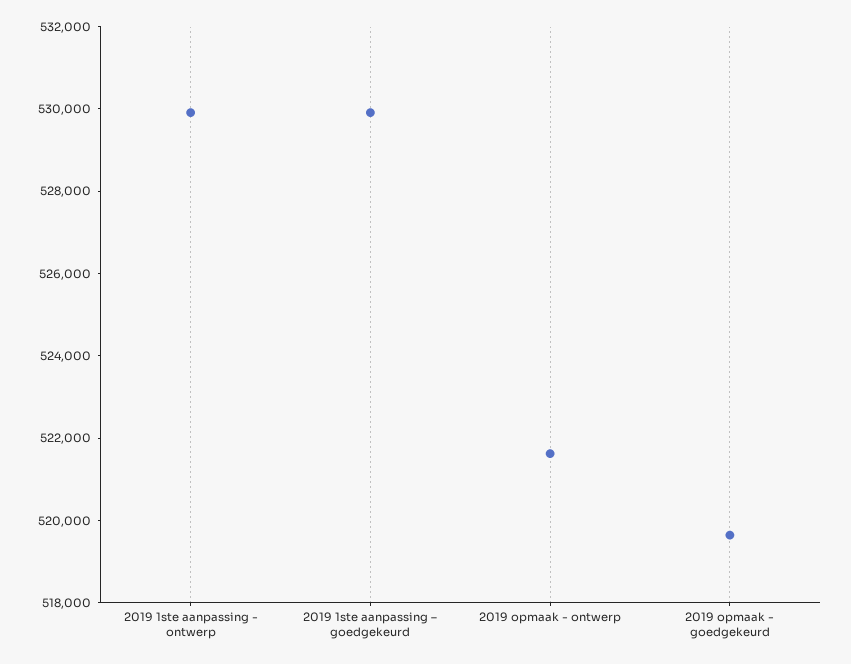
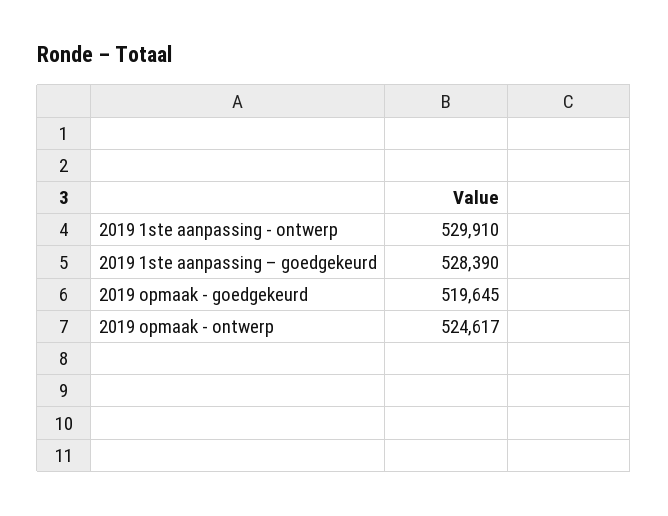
2019 1ste aanpassing – goedgekeurd: 530000 -> 528390
2019 opmaak - ontwerp: 521500 -> 524617

